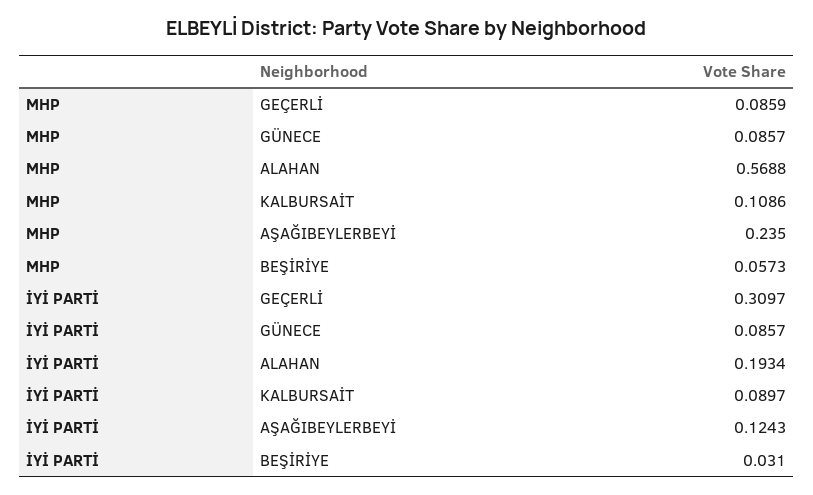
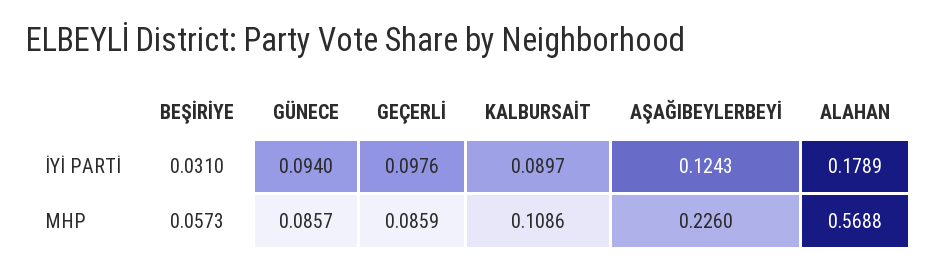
MHP, AŞAĞIBEYLERBEYİ: 0.235 -> 0.226
İYİ PARTİ, GEÇERLİ: 0.3097 -> 0.0976
İYİ PARTİ, GÜNECE: 0.0857 -> 0.094
İYİ PARTİ, ALAHAN: 0.1934 -> 0.1789

